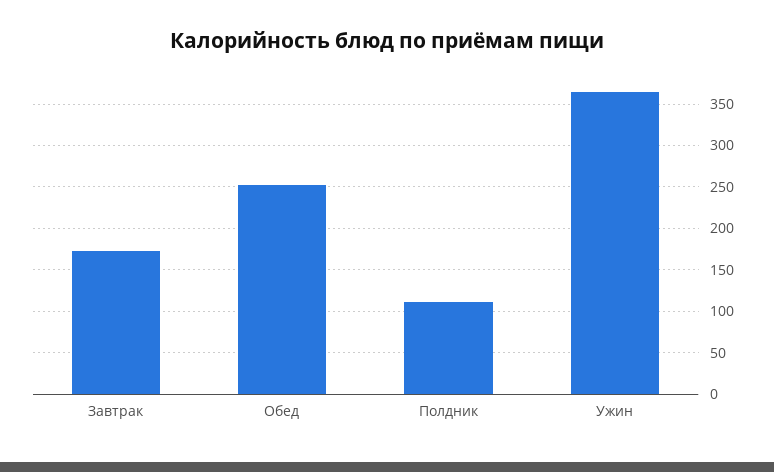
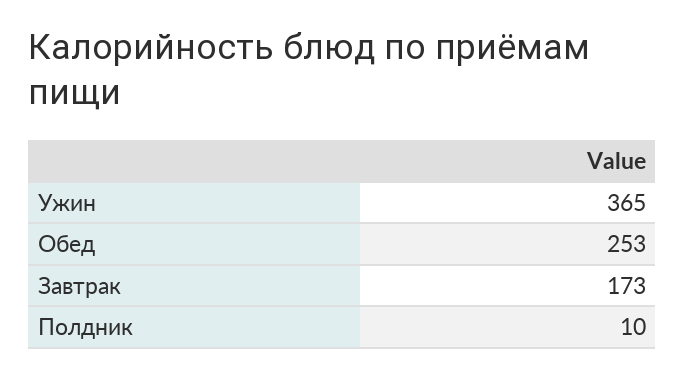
Полдник: 110 -> 10

